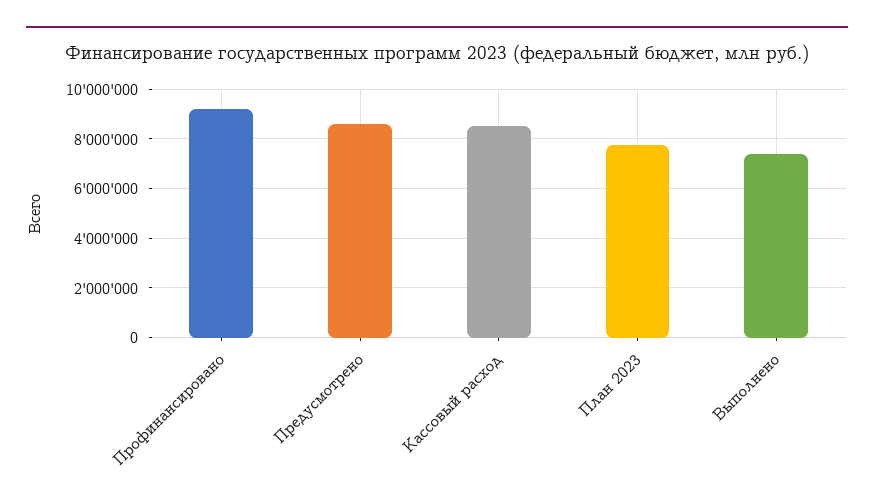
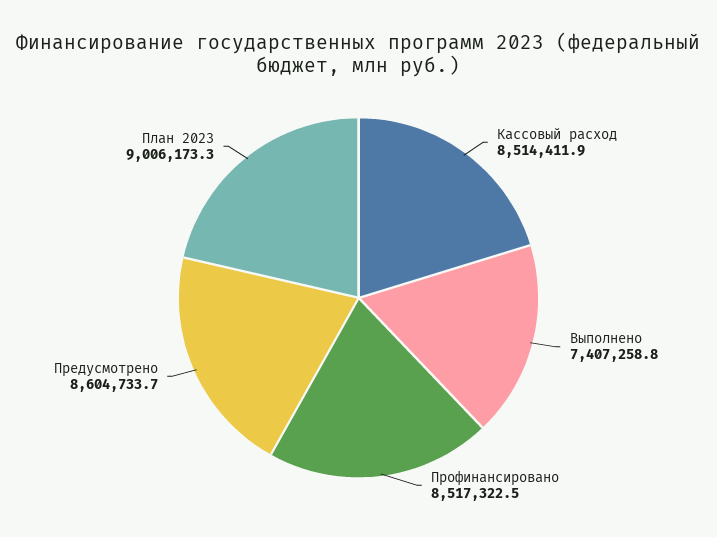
Профинансировано: 9250000 -> 8517322.5
План 2023: 7750000 -> 9006173.3

